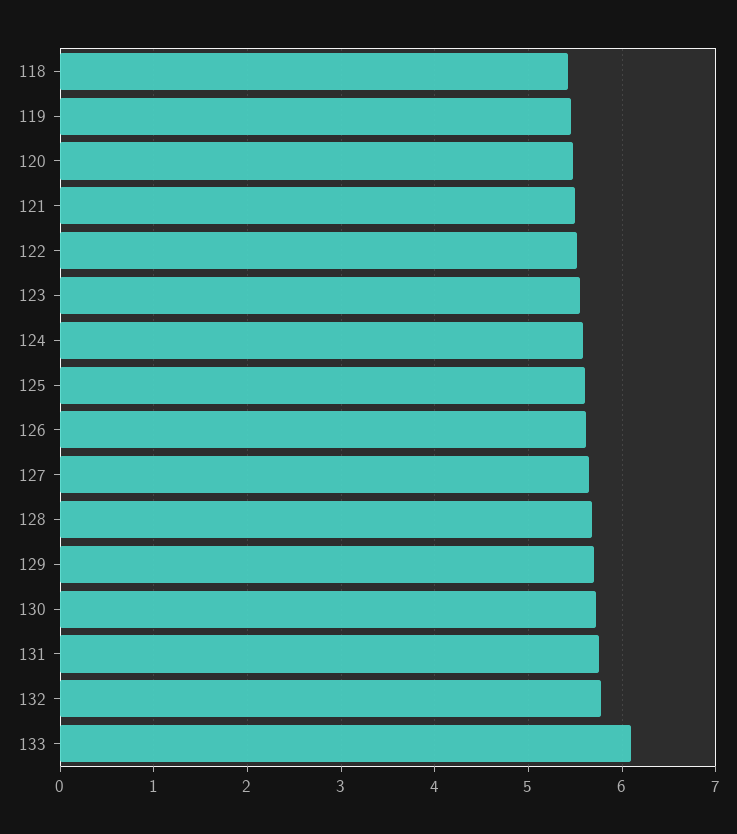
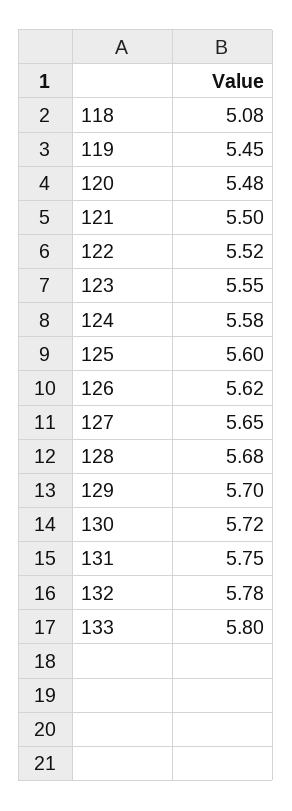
118: 5.4 -> 5.08
133: 6.1 -> 5.8

